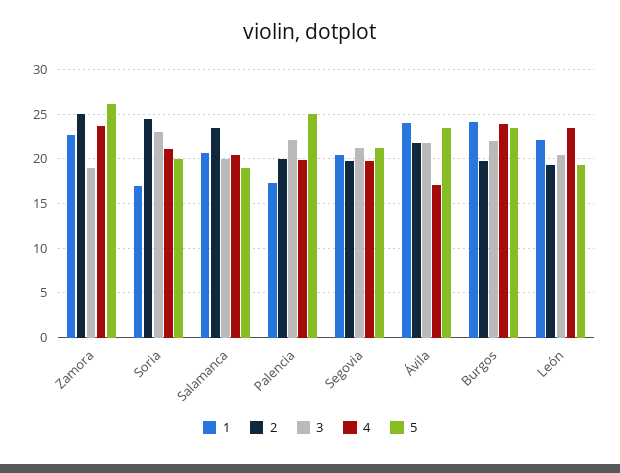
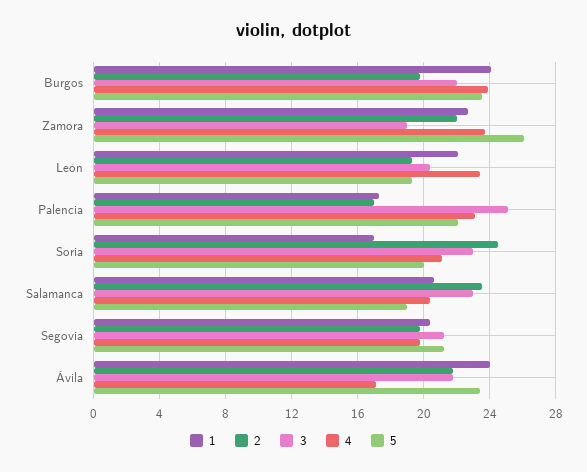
2, Zamora: 25 -> 22
3, Salamanca: 20 -> 23
2, Palencia: 20 -> 17
3, Palencia: 22 -> 25
4, Palencia: 20 -> 23
5, Palencia: 25 -> 22

